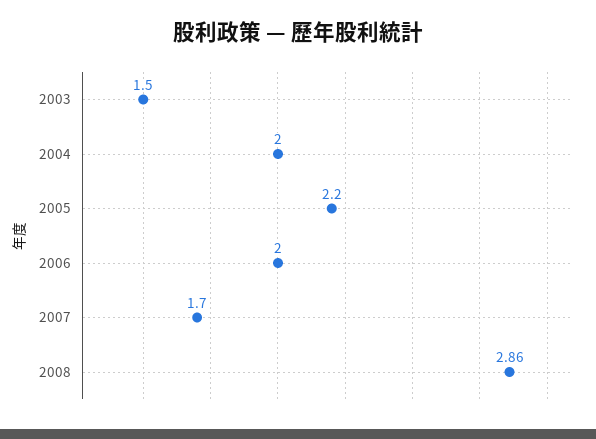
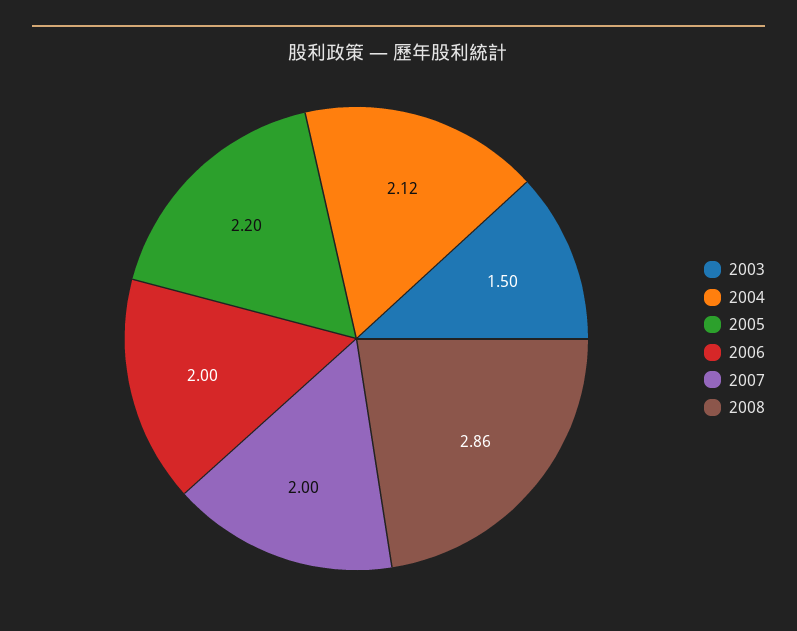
2004: 2 -> 2.12
2007: 1.7 -> 2

